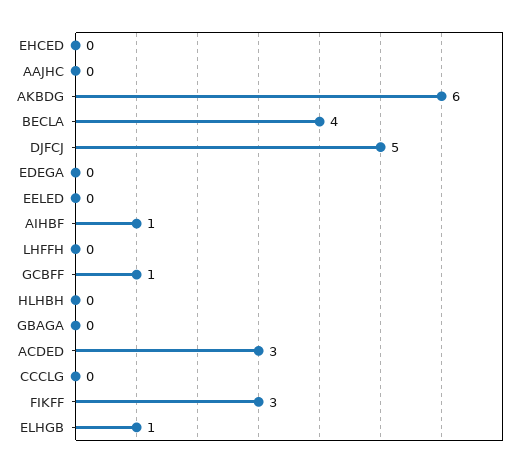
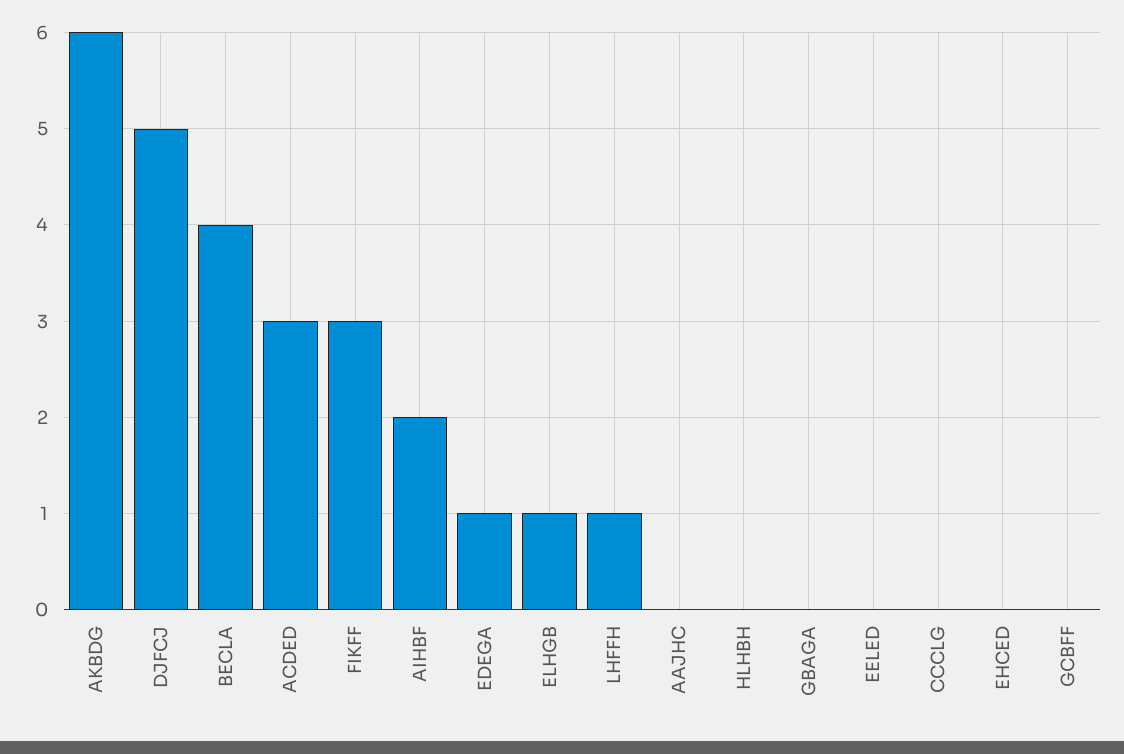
EDEGA: 0 -> 1
AIHBF: 1 -> 2
LHFFH: 0 -> 1
GCBFF: 1 -> 0

